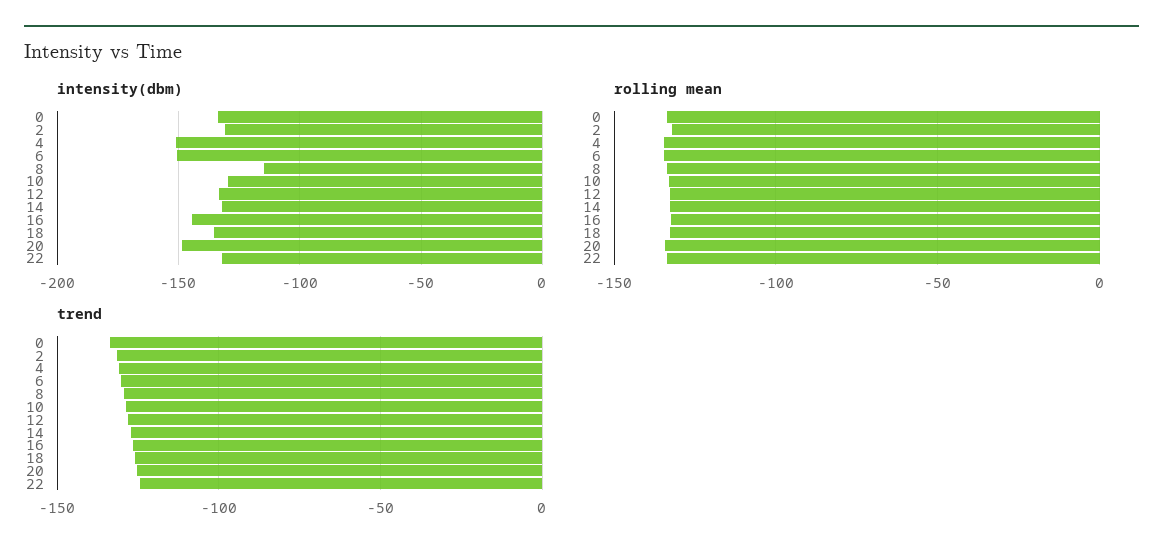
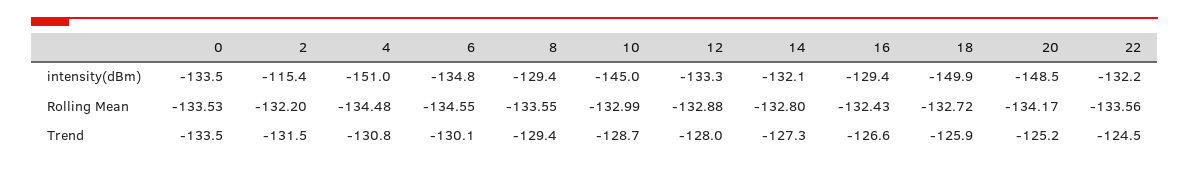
intensity(dbm), 2: -130 -> -115.4
intensity(dbm), 6: -150 -> -134.8
intensity(dbm), 8: -115 -> -129.4
intensity(dbm), 10: -130 -> -145
intensity(dbm), 16: -145 -> -129.4
intensity(dbm), 18: -135 -> -149.9

